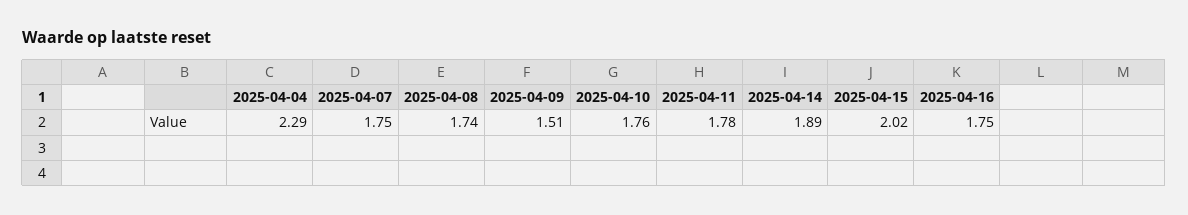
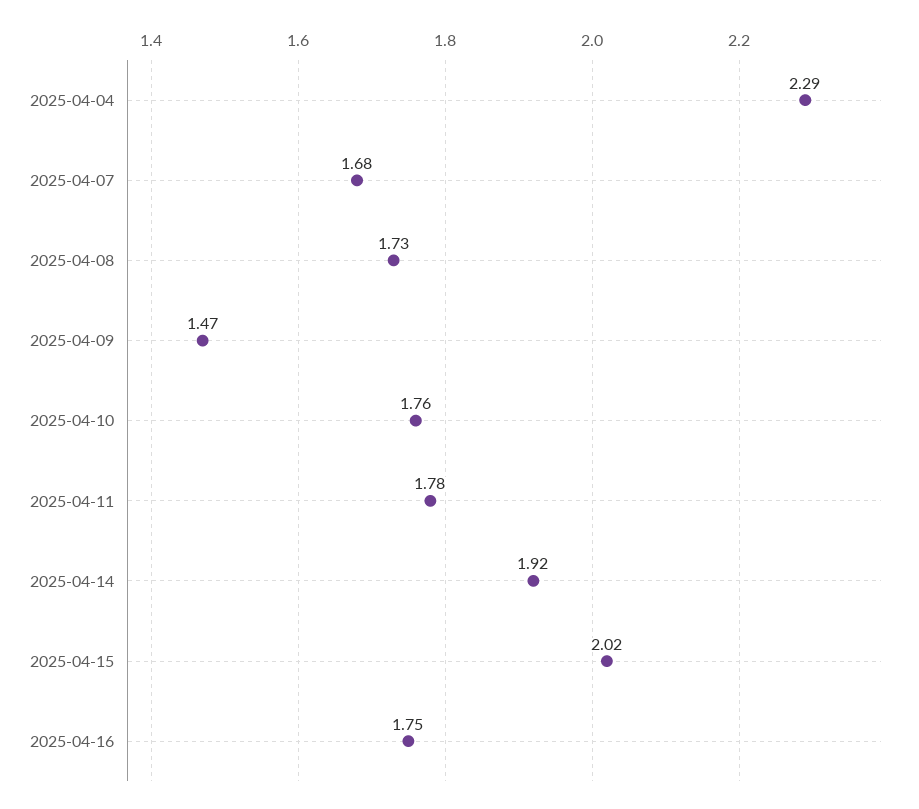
2025-04-07: 1.75 -> 1.68
2025-04-08: 1.74 -> 1.73
2025-04-09: 1.51 -> 1.47
2025-04-14: 1.89 -> 1.92

